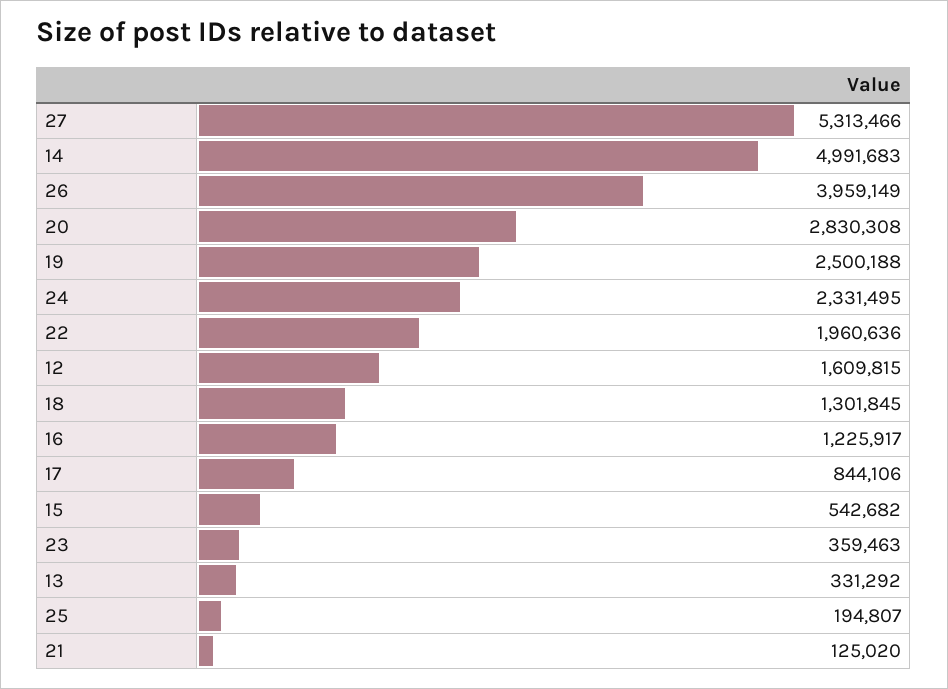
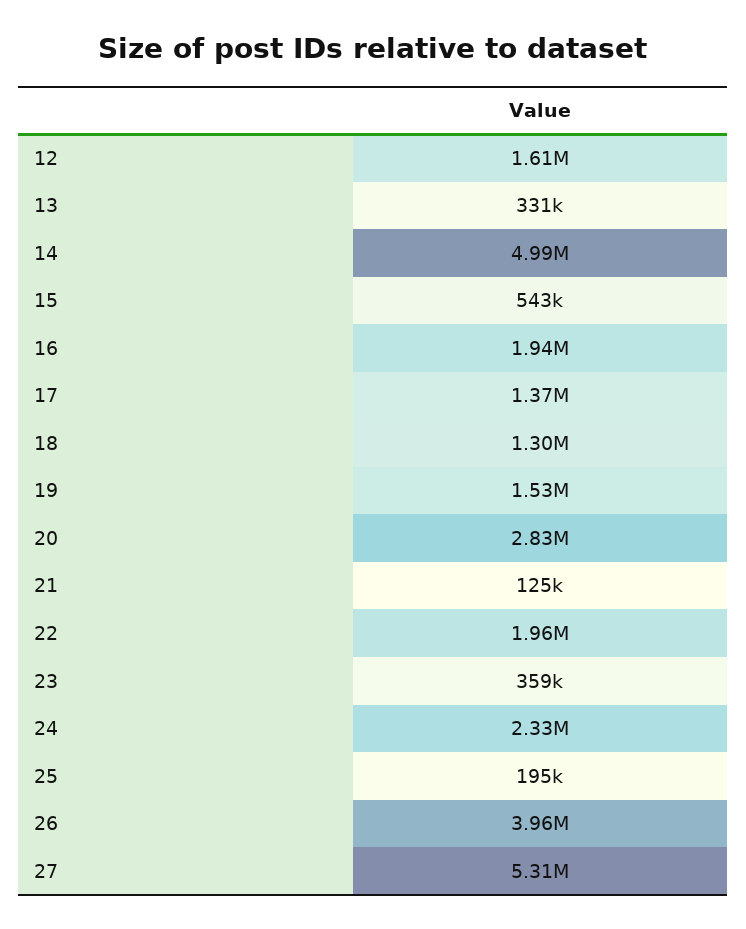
19: 2500188 -> 1530000
16: 1225917 -> 1940000
17: 844106 -> 1370000

